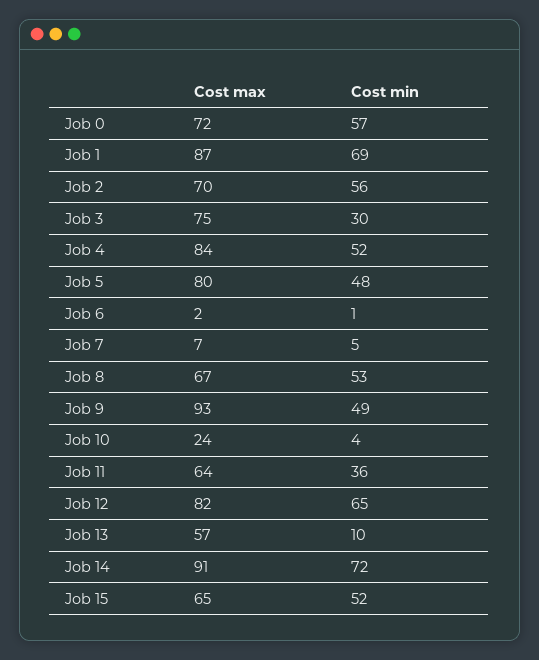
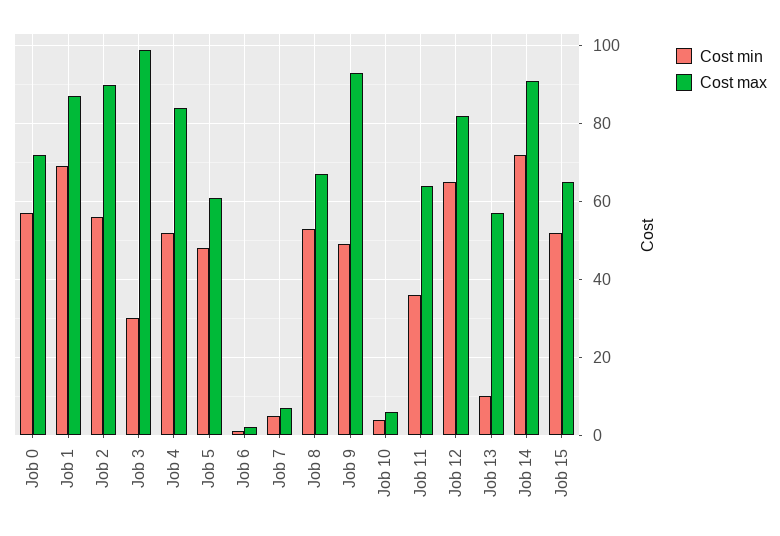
Cost max, Job 2: 70 -> 90
Cost max, Job 3: 75 -> 100
Cost max, Job 5: 80 -> 60
Cost max, Job 10: 24 -> 5

